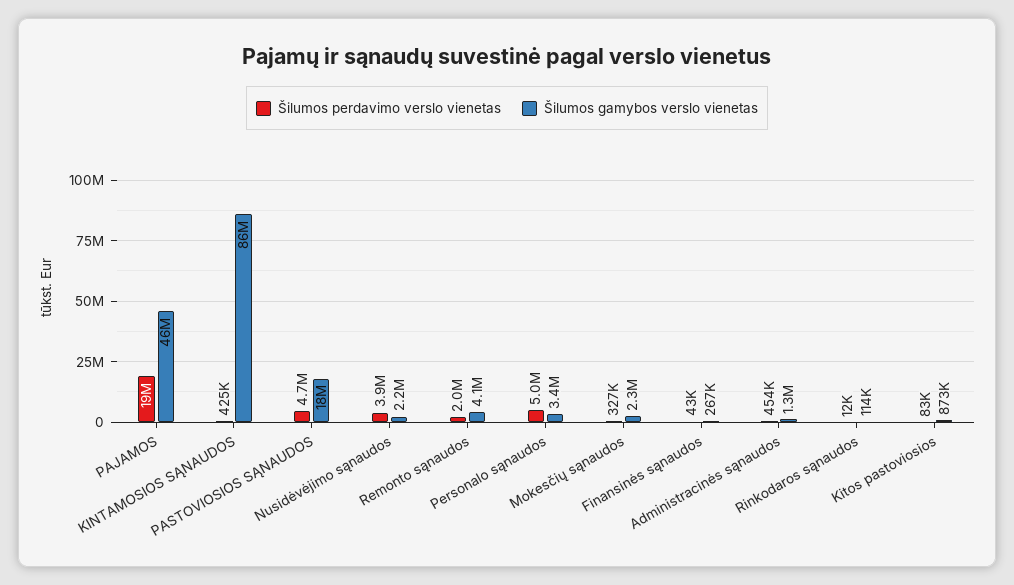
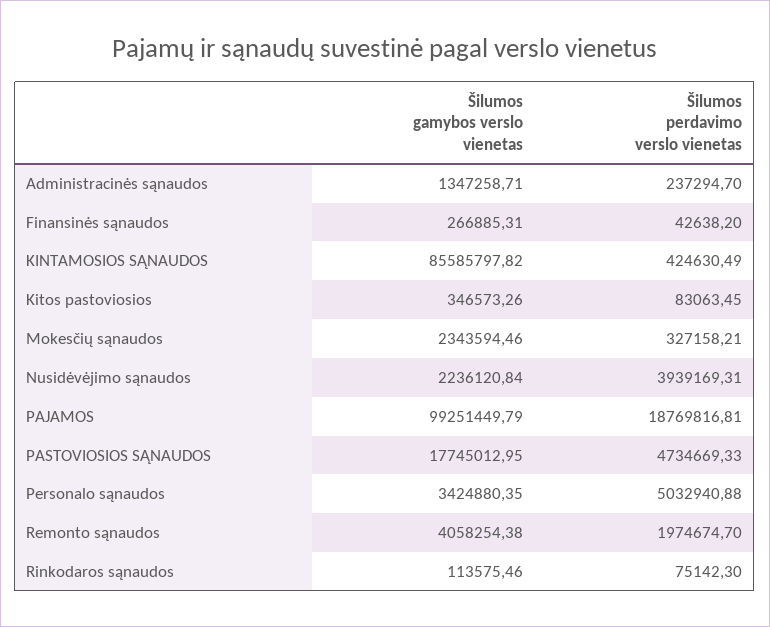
Šilumos gamybos verslo vienetas, PAJAMOS: 46000000 -> 99251449.79
Šilumos perdavimo verslo vienetas, Administracinės sąnaudos: 454000 -> 237294.7
Šilumos perdavimo verslo vienetas, Rinkodaros sąnaudos: 12000 -> 75142.3
Šilumos gamybos verslo vienetas, Kitos pastoviosios: 873000 -> 346573.26

